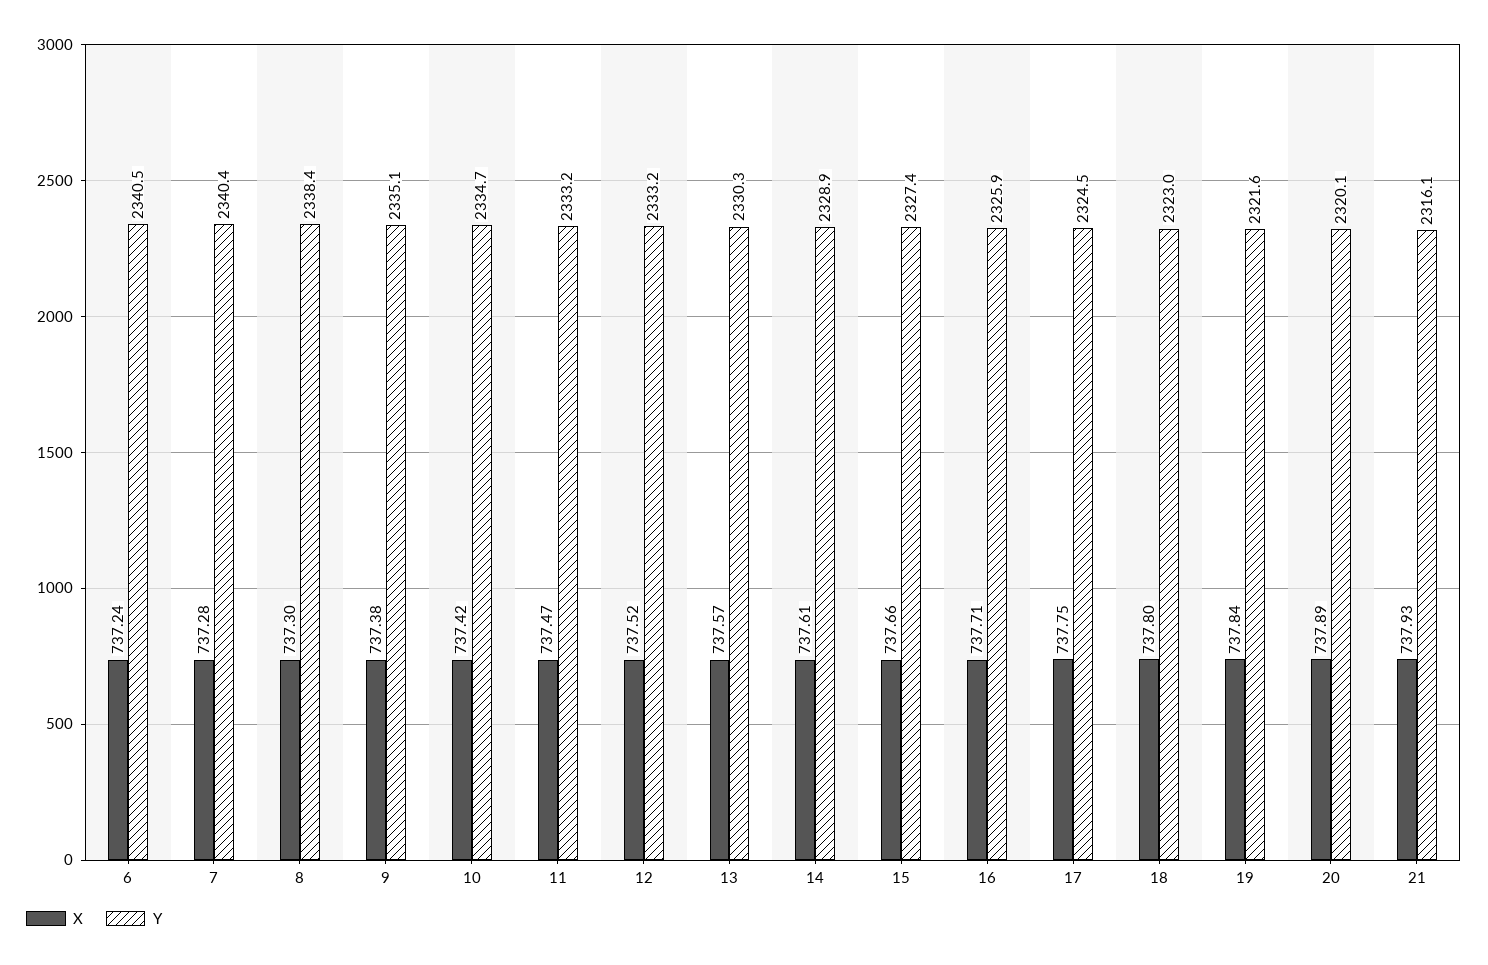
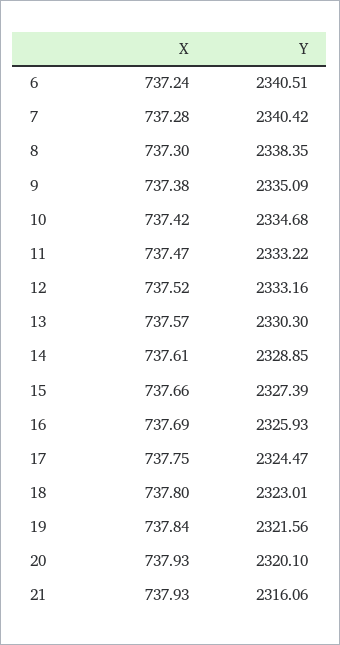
X, 16: 737.71 -> 737.69
X, 20: 737.89 -> 737.93

